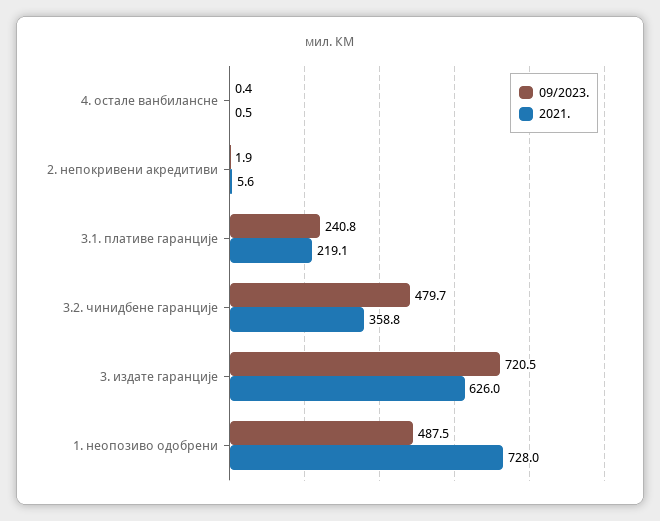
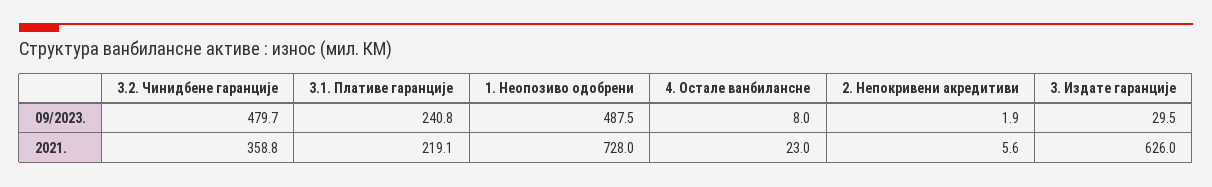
09/2023., 4. остале ванбилансне: 0.4 -> 8
2021., 4. остале ванбилансне: 0.5 -> 23
09/2023., 3. издате гаранције: 720.5 -> 29.5

